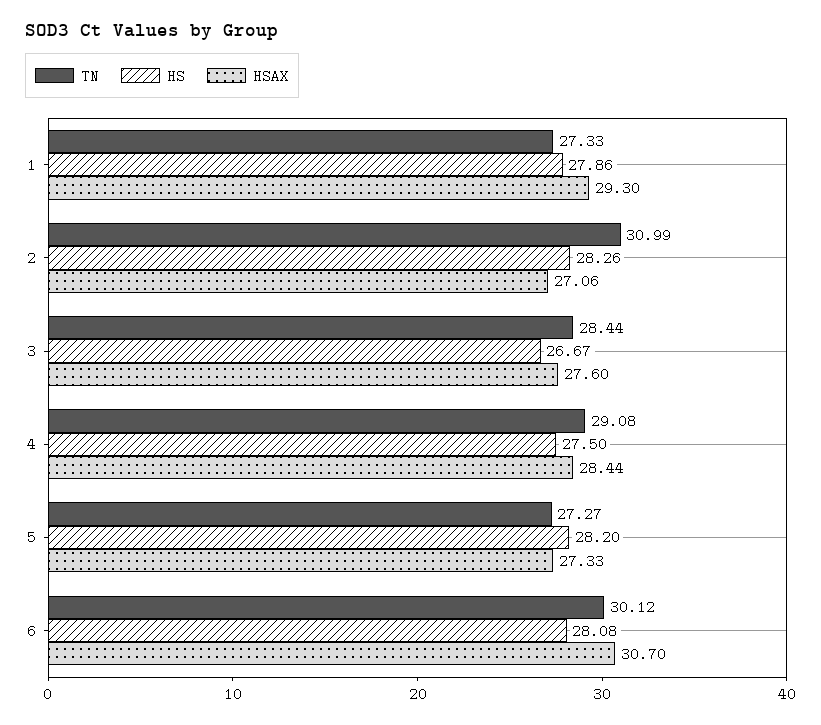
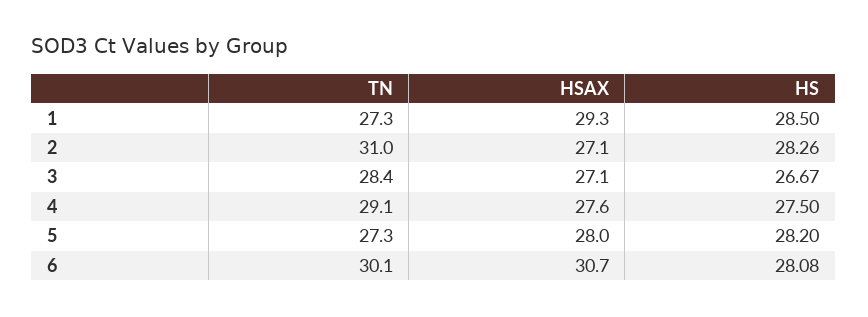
HS, 1: 27.86 -> 28.5
HSAX, 3: 27.6 -> 27.1
HSAX, 4: 28.44 -> 27.6
HSAX, 5: 27.33 -> 28

